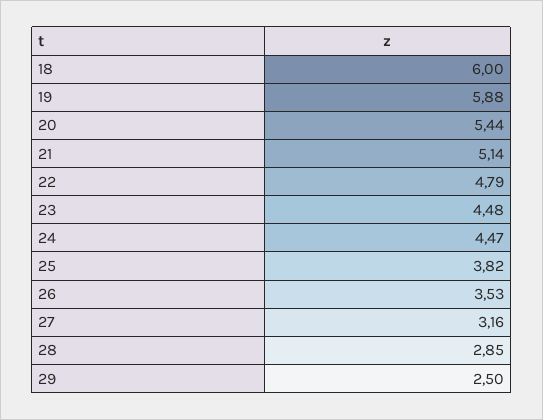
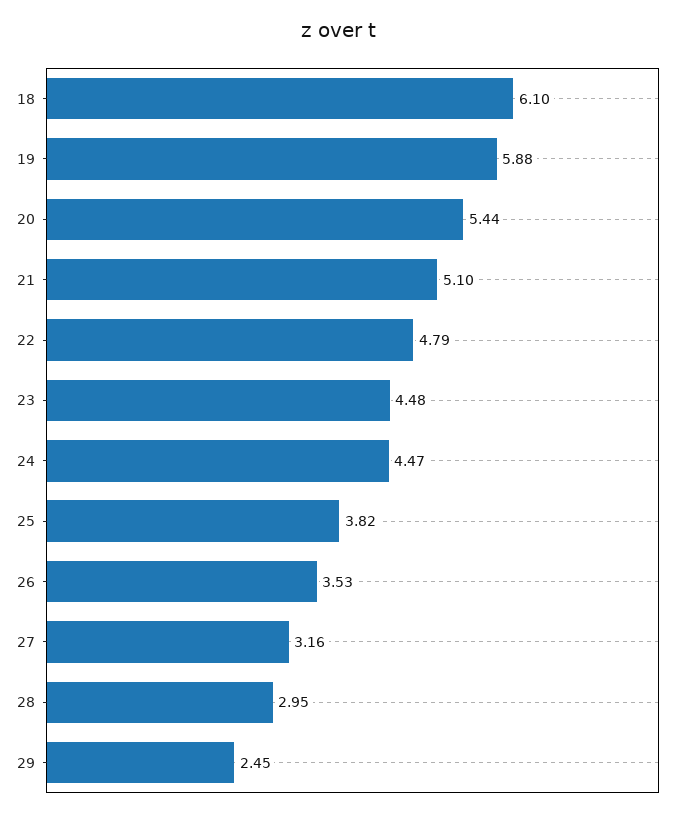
18: 6 -> 6.1
21: 5.14 -> 5.1
28: 2.85 -> 2.95
29: 2.5 -> 2.45

